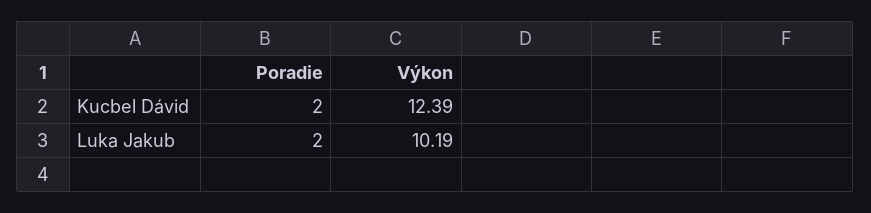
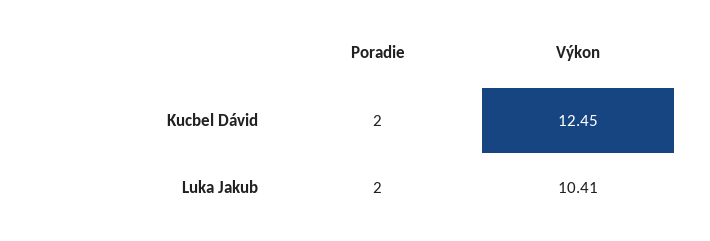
Výkon, Kucbel Dávid: 12.39 -> 12.45
Výkon, Luka Jakub: 10.19 -> 10.41

